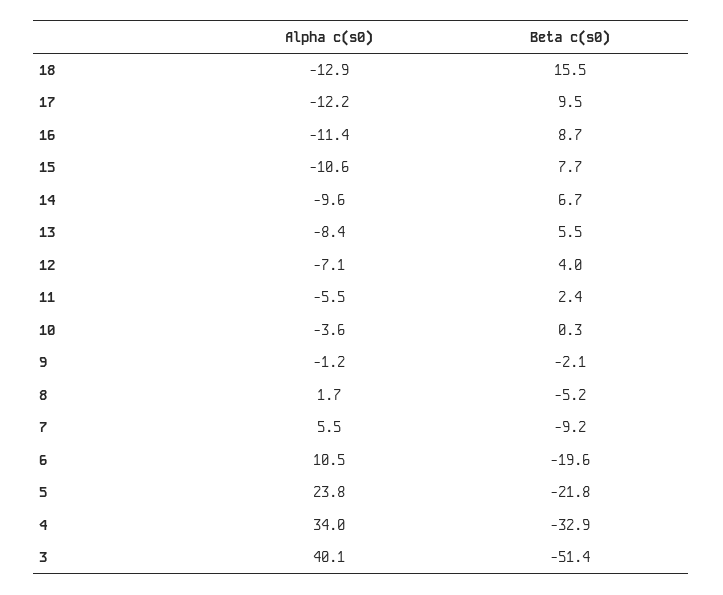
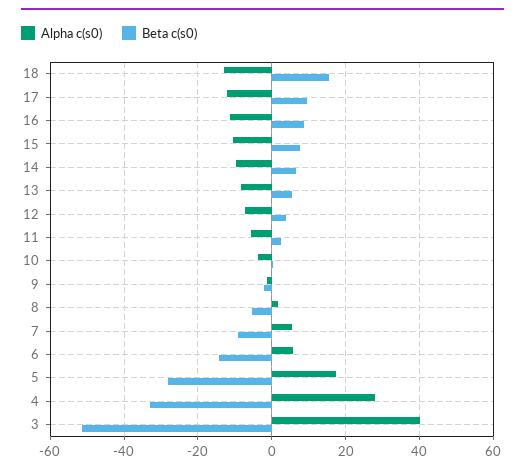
Alpha c(s0), 6: 10.5 -> 6
Beta c(s0), 6: -19.6 -> -14
Alpha c(s0), 5: 23.8 -> 18
Beta c(s0), 5: -21.8 -> -28
Alpha c(s0), 4: 34 -> 28

